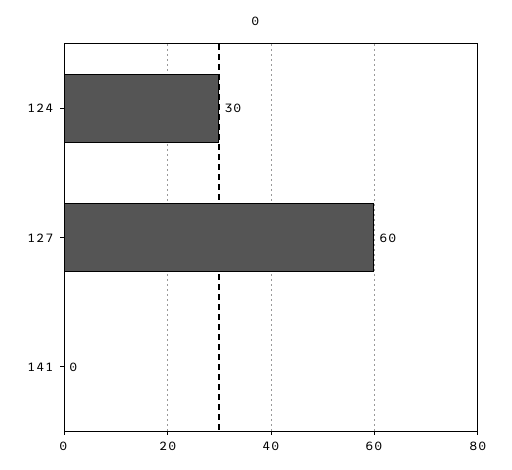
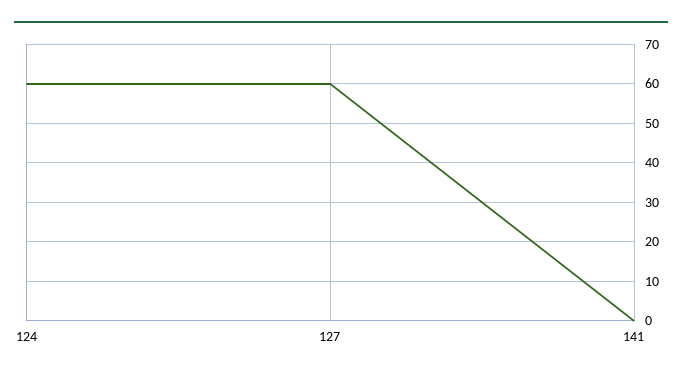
124: 30 -> 60

